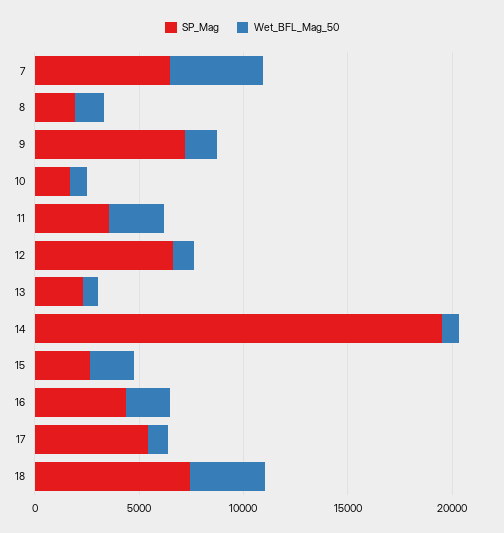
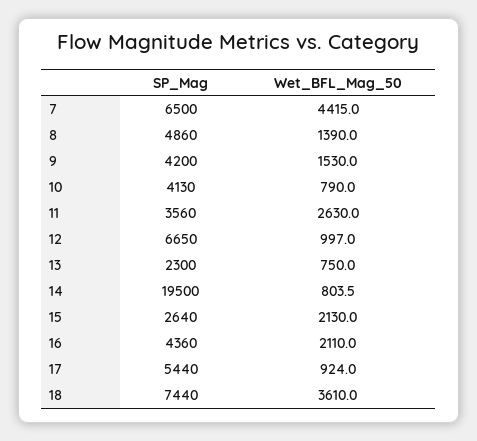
SP_Mag, 8: 2000 -> 4860
SP_Mag, 9: 7000 -> 4200
SP_Mag, 10: 2000 -> 4130

